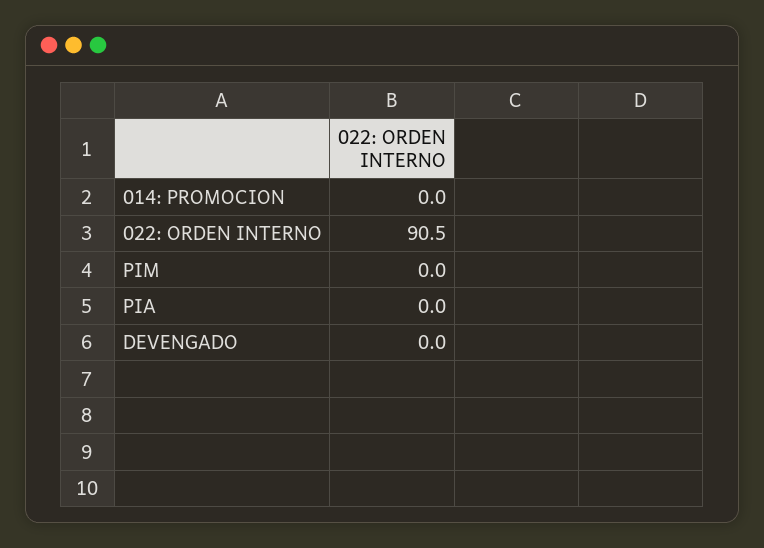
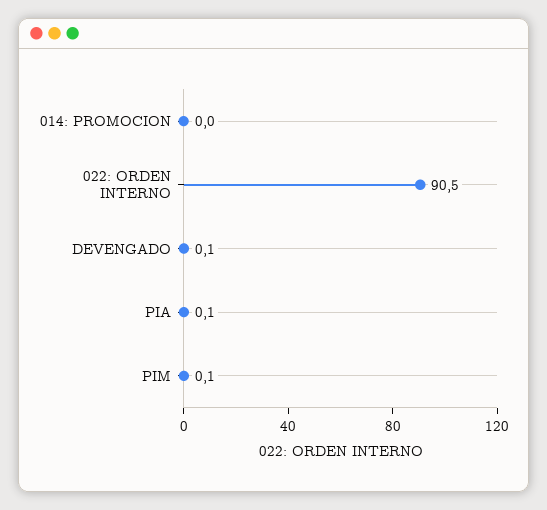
PIM: 0 -> 0.1
PIA: 0 -> 0.1
DEVENGADO: 0 -> 0.1

